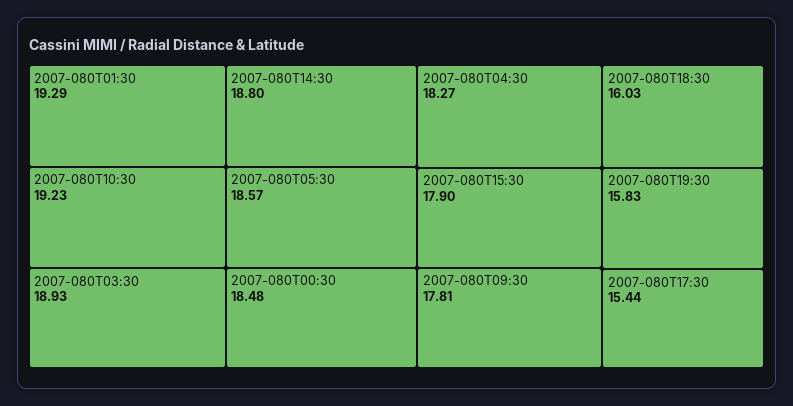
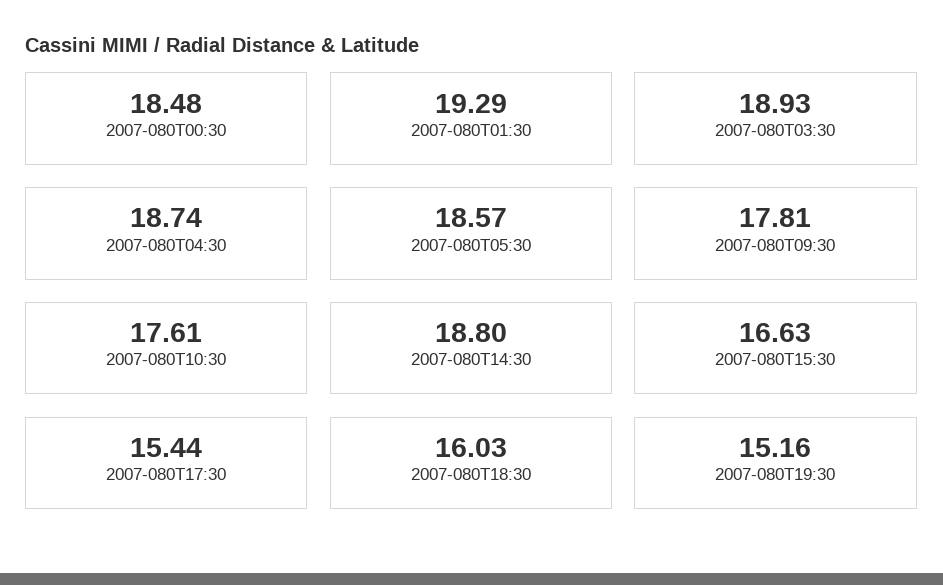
2007-080T10:30: 19.23 -> 17.61
2007-080T04:30: 18.27 -> 18.74
2007-080T15:30: 17.9 -> 16.63
2007-080T19:30: 15.83 -> 15.16

